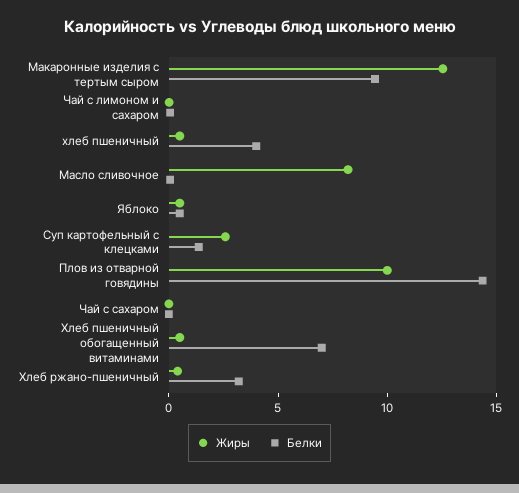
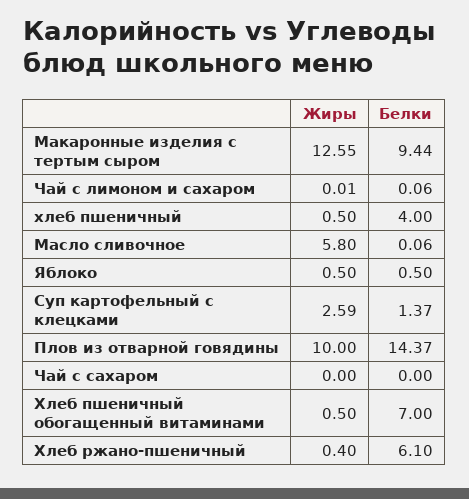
Жиры, Масло сливочное: 8 -> 5.8
Белки, Хлеб ржано-пшеничный: 3 -> 6.1

